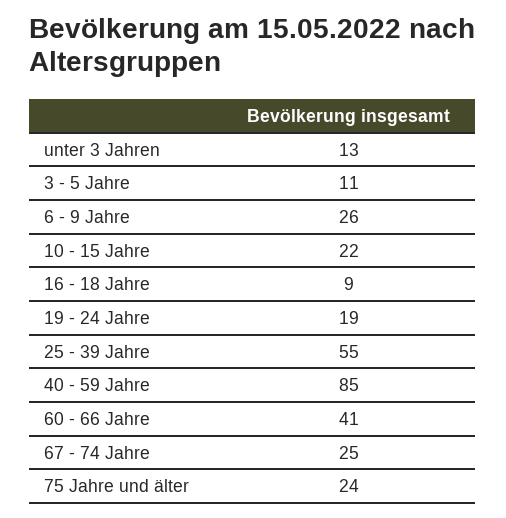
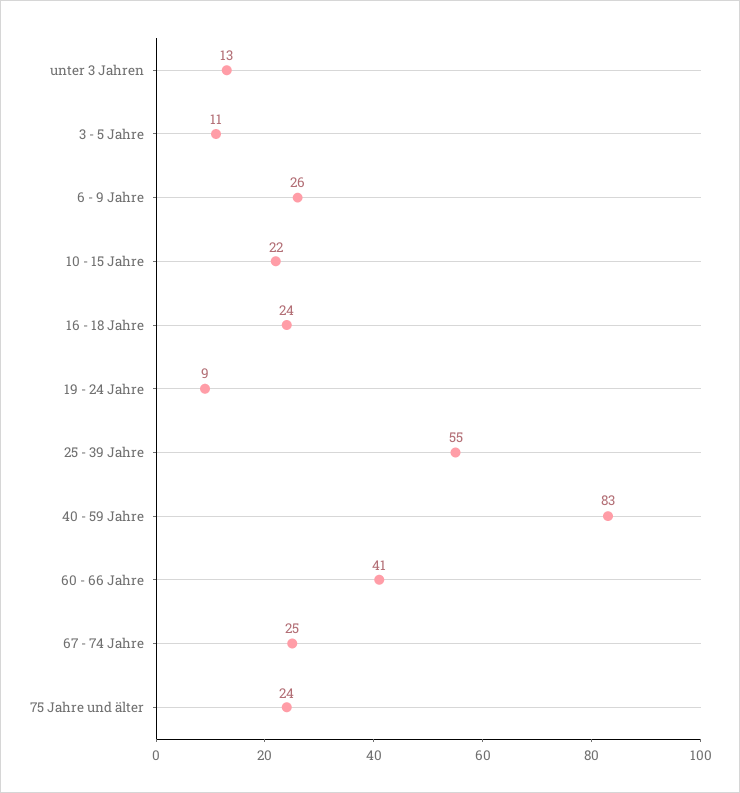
16 - 18 Jahre: 9 -> 24
19 - 24 Jahre: 19 -> 9
40 - 59 Jahre: 85 -> 83

